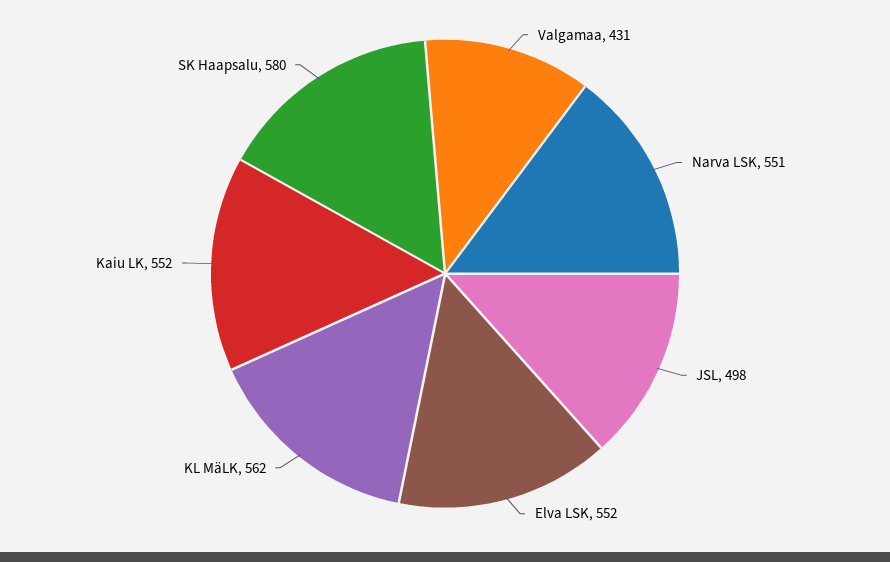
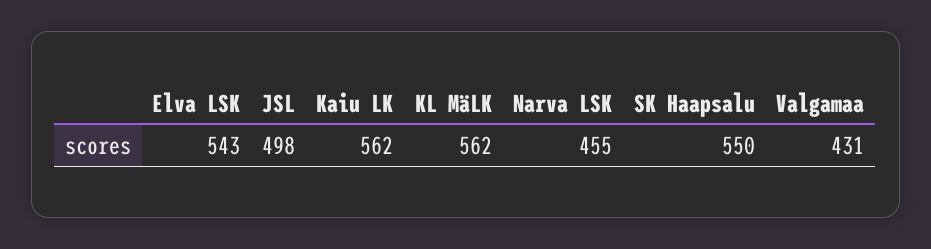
Narva LSK: 551 -> 455
Elva LSK: 552 -> 543
Kaiu LK: 552 -> 562
SK Haapsalu: 580 -> 550

